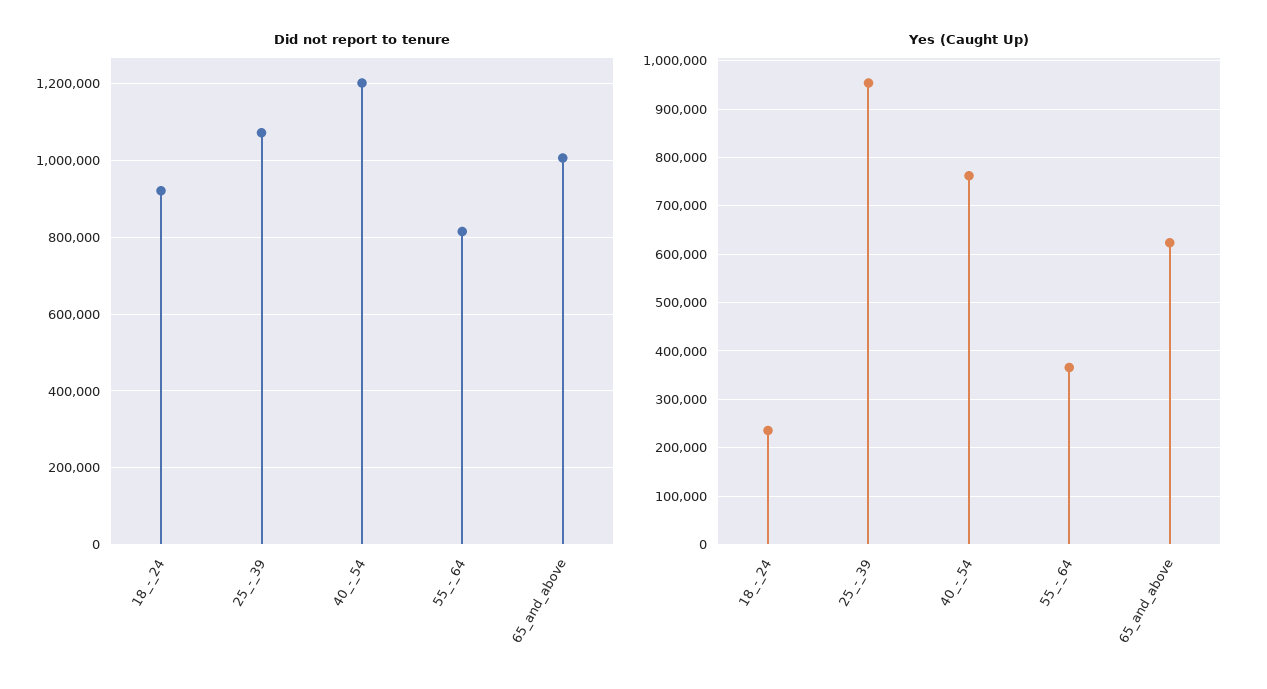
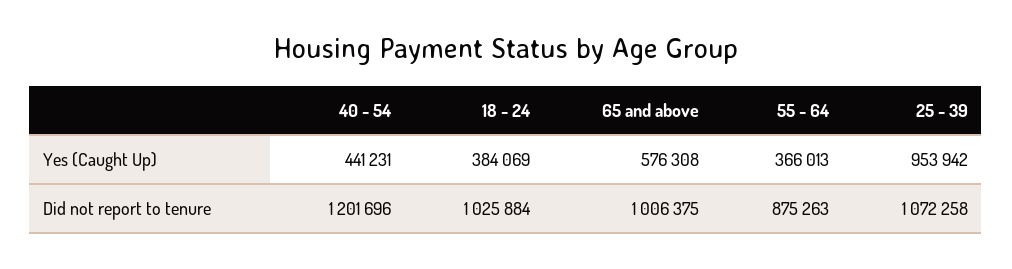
Did not report to tenure, 18_-_24: 920000 -> 1025884
Did not report to tenure, 55_-_64: 820000 -> 875263
Yes (Caught Up), 18_-_24: 240000 -> 384069
Yes (Caught Up), 40_-_54: 760000 -> 441231
Yes (Caught Up), 65_and_above: 620000 -> 576308

